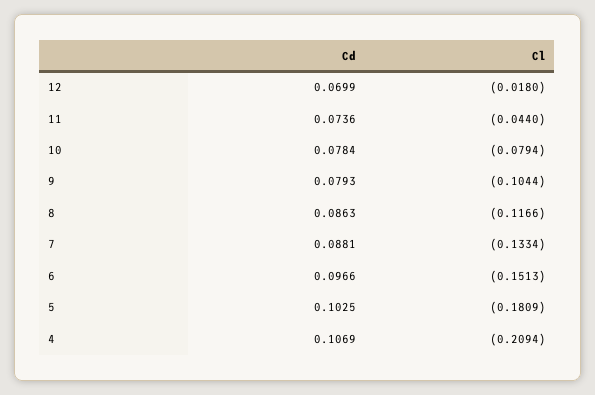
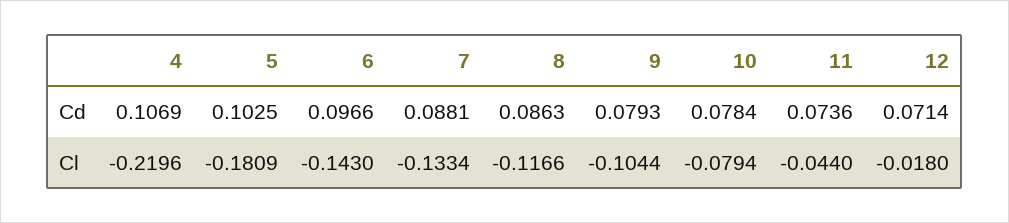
Cd, 12: 0.0699 -> 0.0714
Cl, 6: -0.1513 -> -0.143
Cl, 4: -0.2094 -> -0.2196

